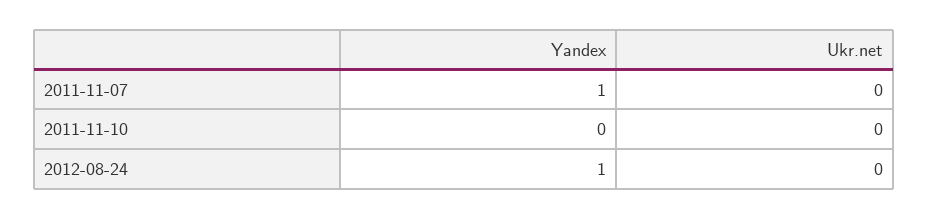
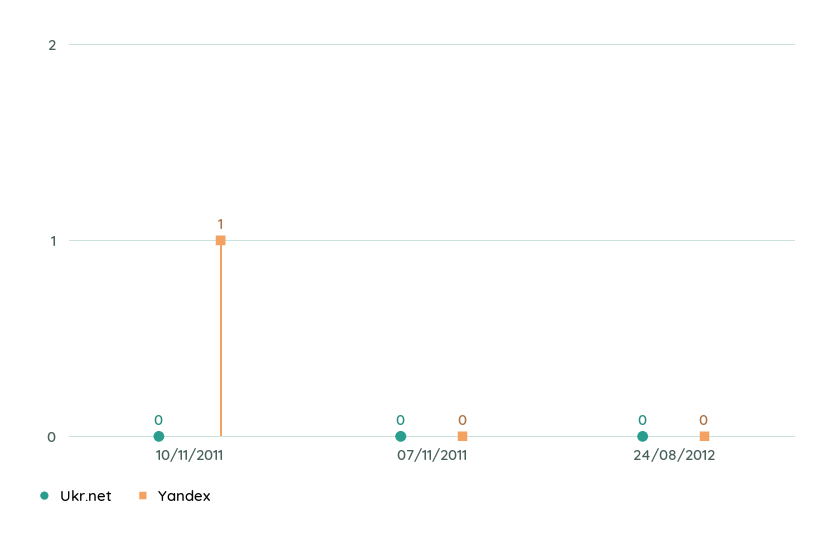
Yandex, 2011-11-07: 1 -> 0
Yandex, 2011-11-10: 0 -> 1
Yandex, 2012-08-24: 1 -> 0

